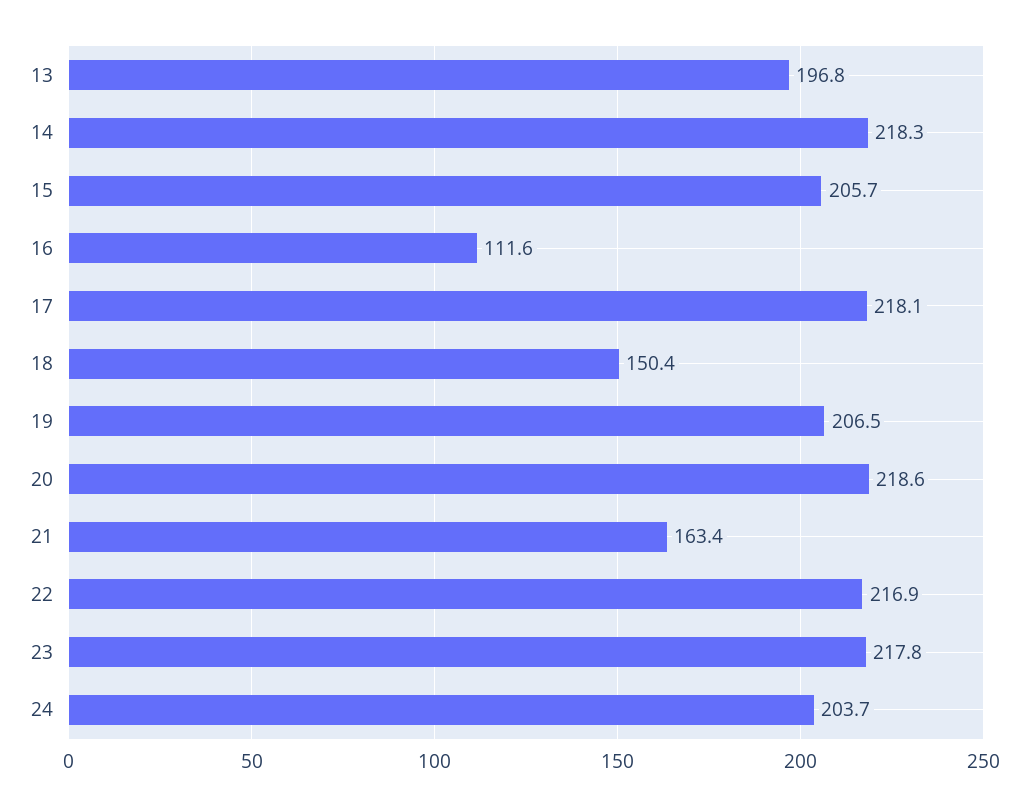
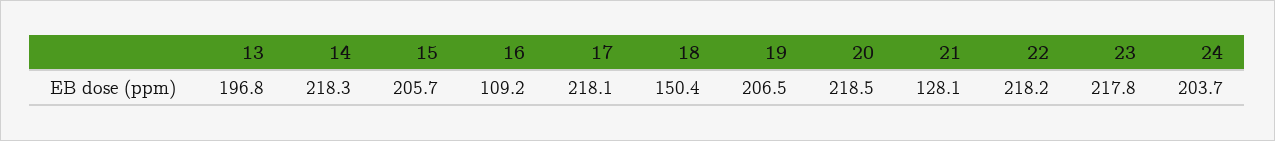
16: 111.6 -> 109.2
20: 218.6 -> 218.5
21: 163.4 -> 128.1
22: 216.9 -> 218.2

